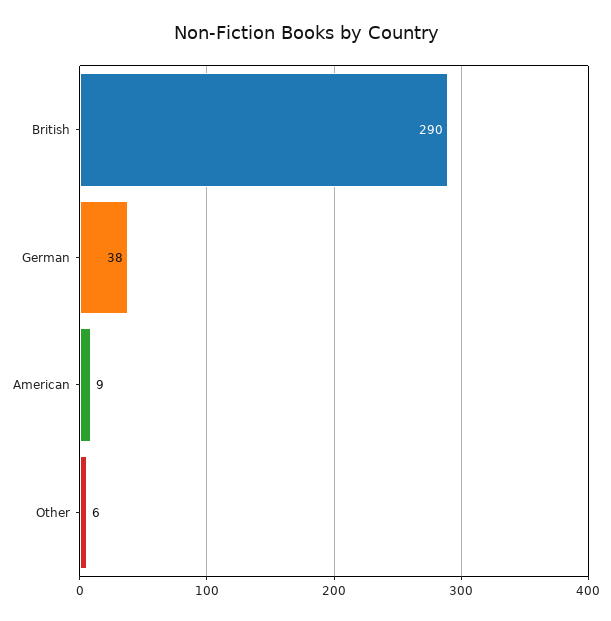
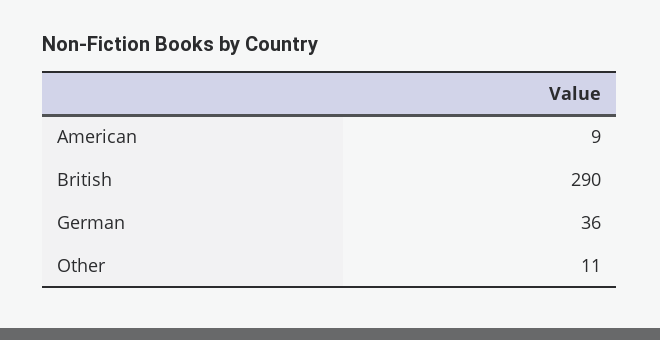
German: 38 -> 36
Other: 6 -> 11

